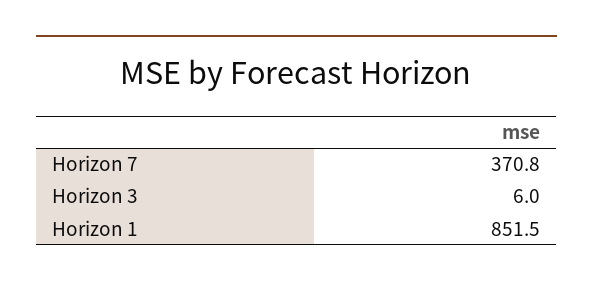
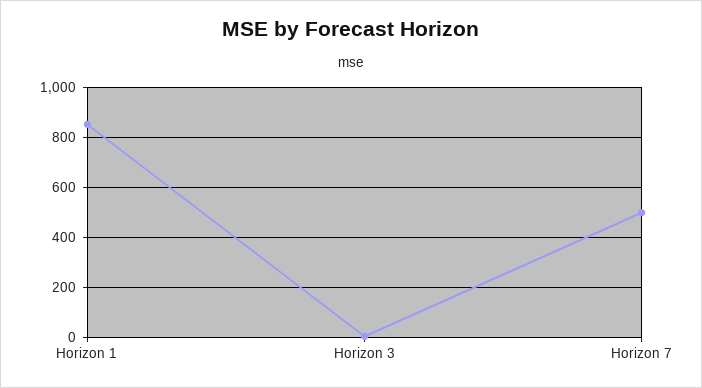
Horizon 7: 370.8 -> 500

